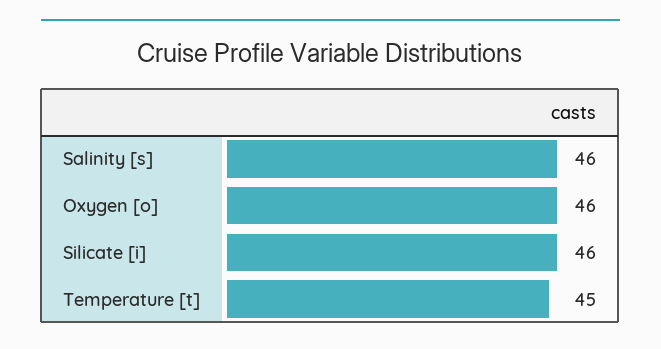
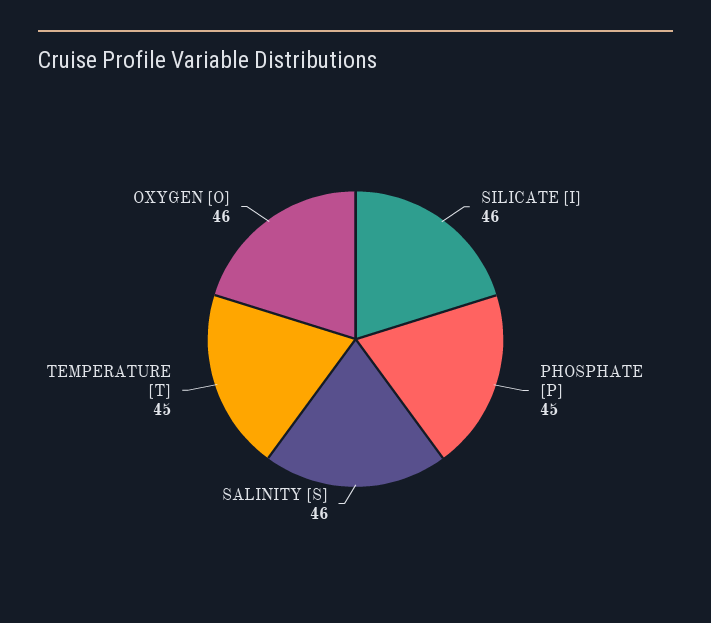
PHOSPHATE [P]: none -> 45

